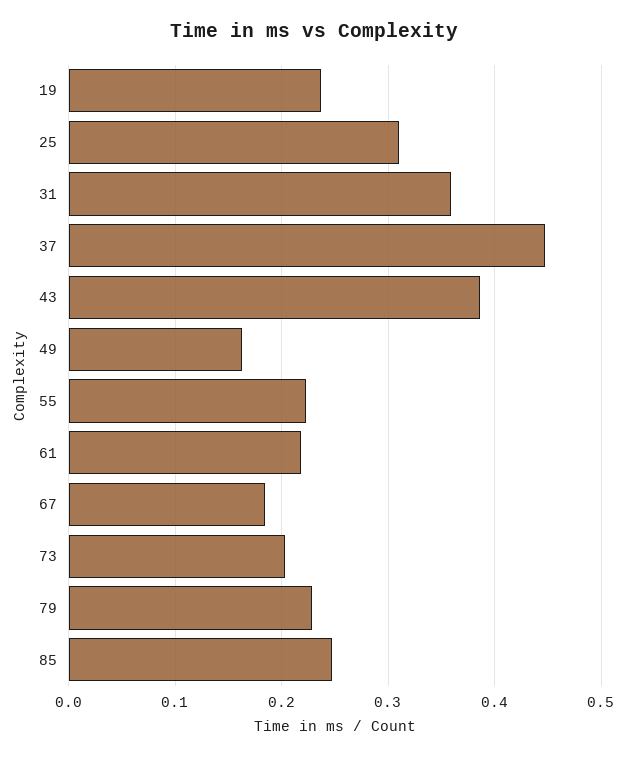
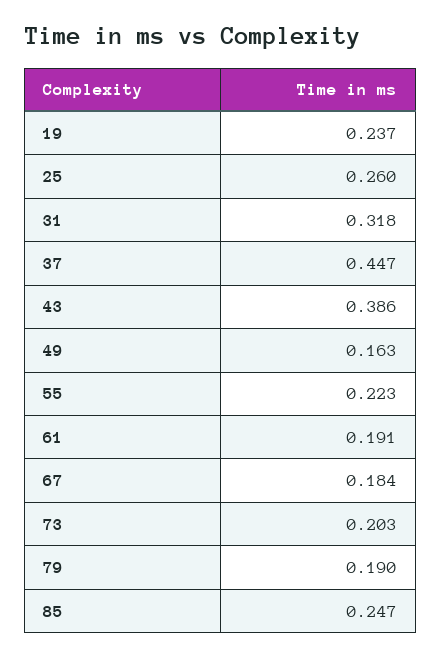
25: 0.31 -> 0.26
31: 0.36 -> 0.318
61: 0.22 -> 0.191
79: 0.23 -> 0.19

